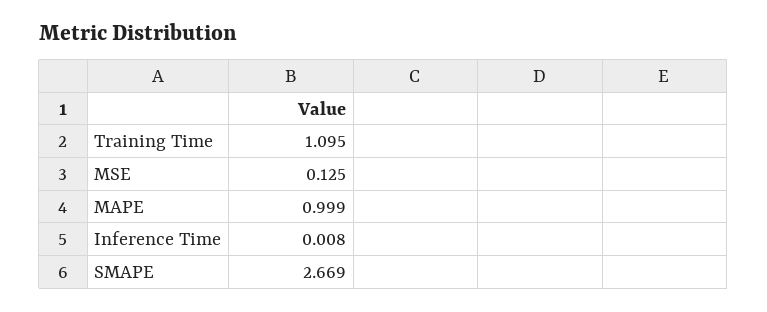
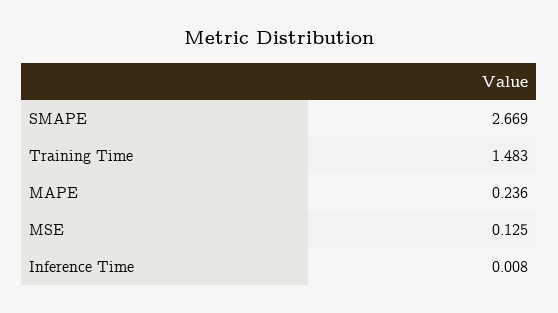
Training Time: 1.095 -> 1.483
MAPE: 0.999 -> 0.236

